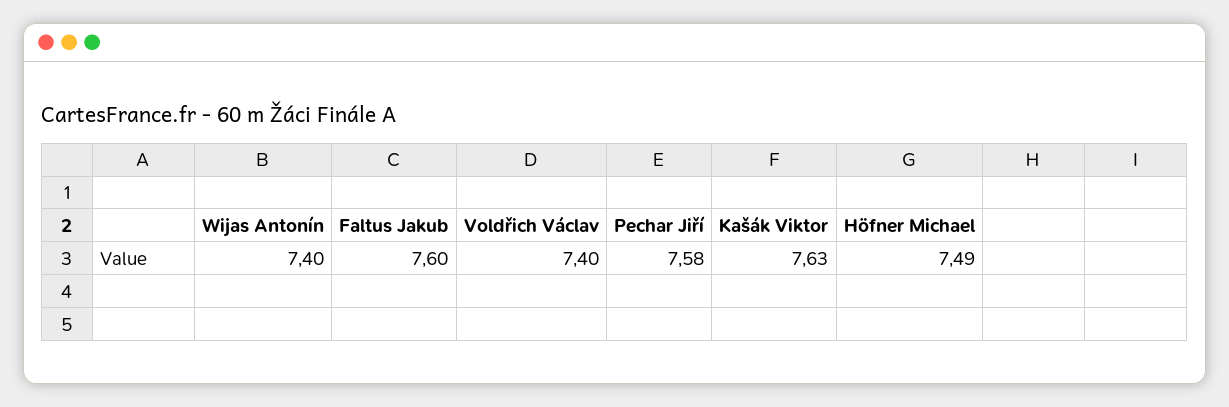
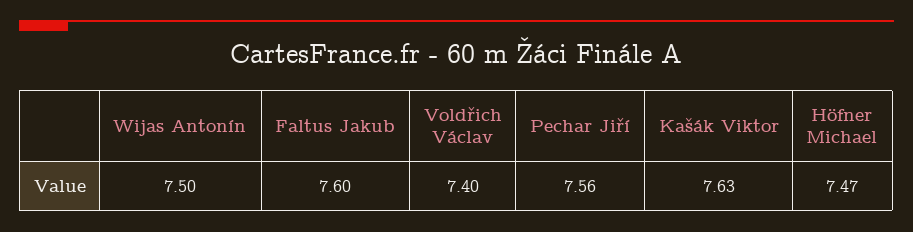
Wijas Antonín: 7.4 -> 7.5
Pechar Jiří: 7.58 -> 7.56
Höfner Michael: 7.49 -> 7.47

